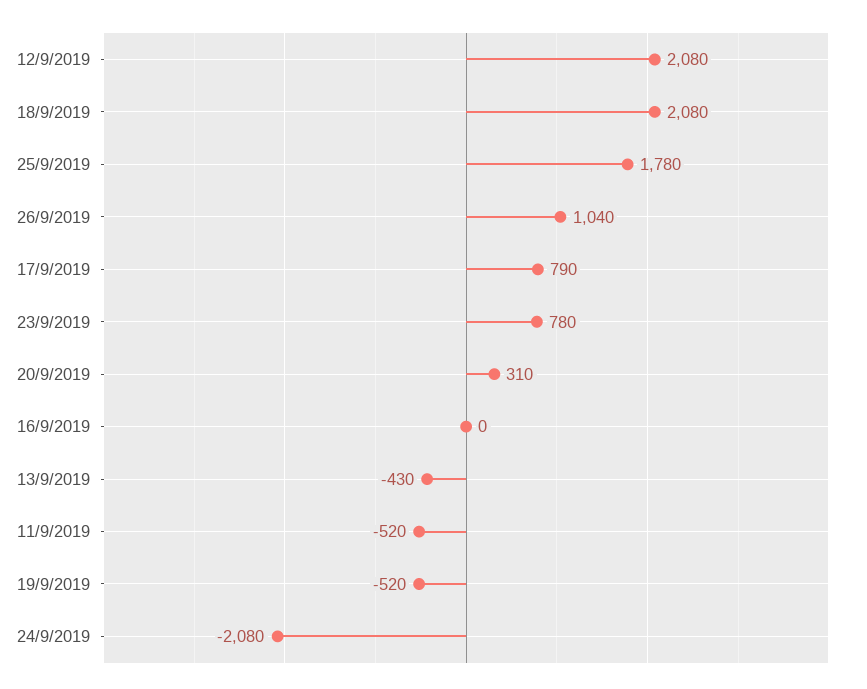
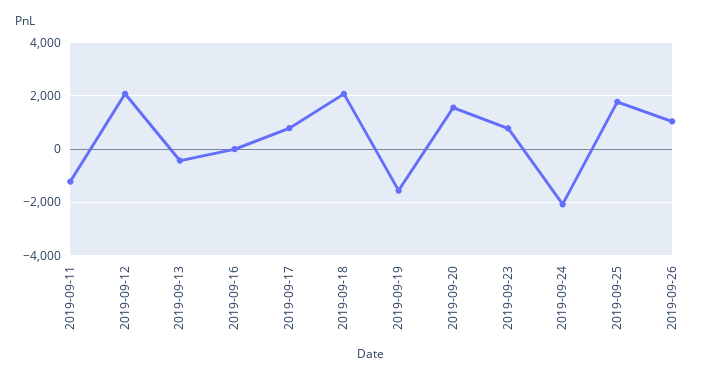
20/9/2019: 310 -> 1500
11/9/2019: -520 -> -1250
19/9/2019: -520 -> -1500

